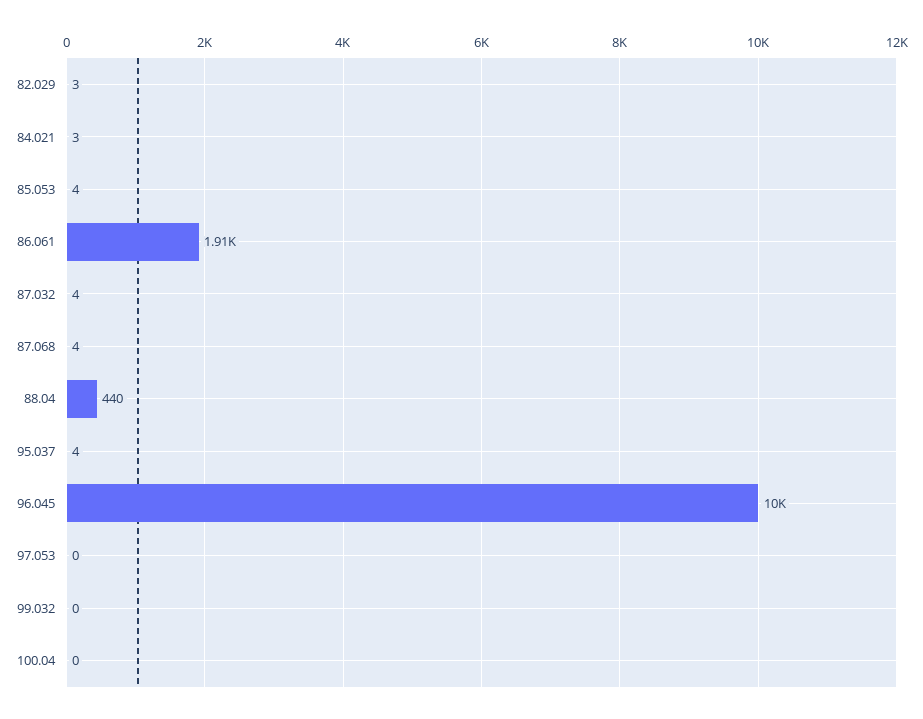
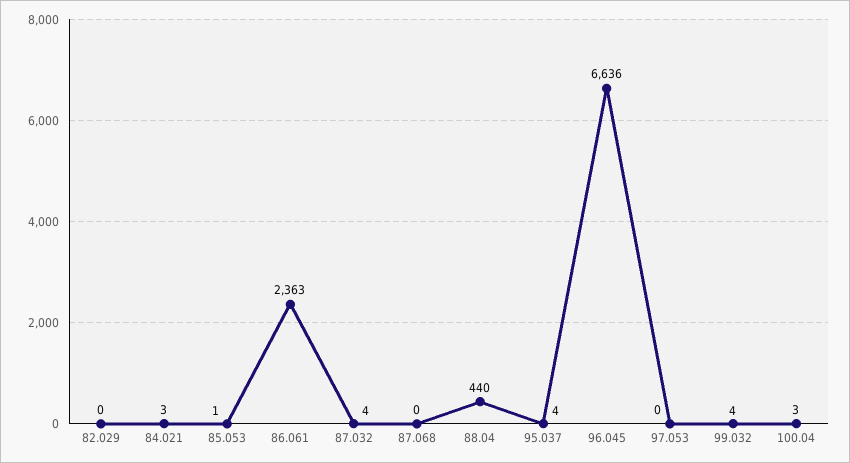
82.029: 3 -> 0
85.053: 4 -> 1
86.061: 1910 -> 2363
87.068: 4 -> 0
96.045: 10000 -> 6636
99.032: 0 -> 4
100.04: 0 -> 3

